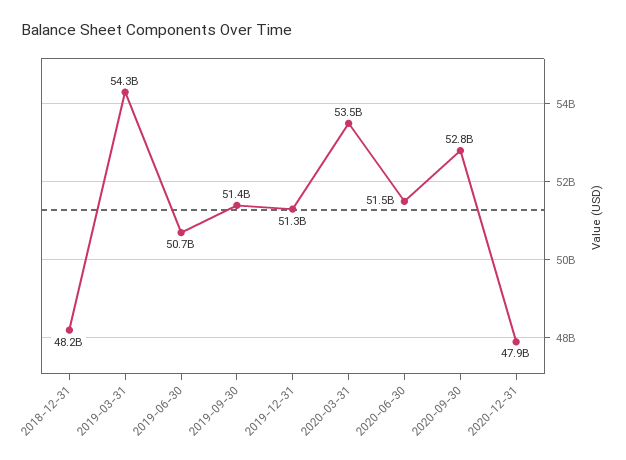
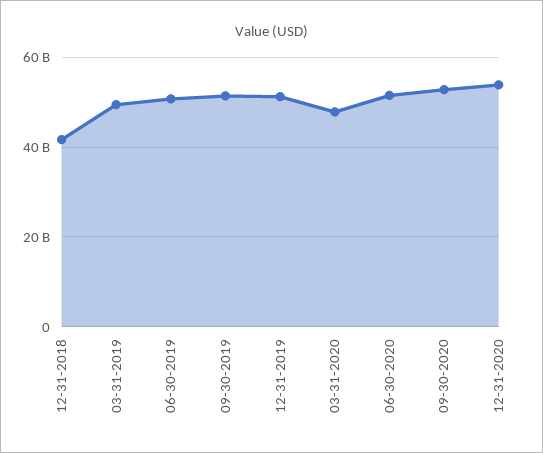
2018-12-31: 48200000000 -> 42000000000
2019-03-31: 54300000000 -> 50000000000
2020-03-31: 53500000000 -> 48000000000
2020-12-31: 47900000000 -> 54000000000

